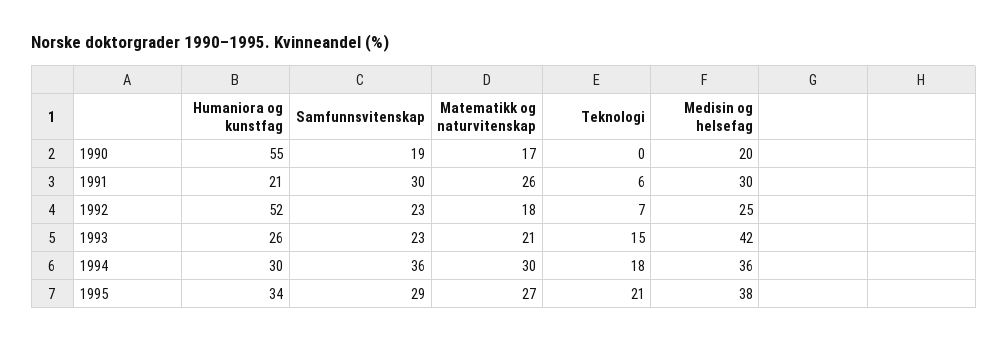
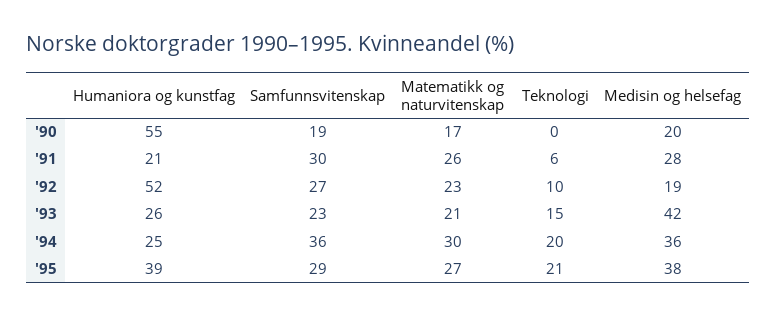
Medisin og helsefag, 1991: 30 -> 28
Samfunnsvitenskap, 1992: 23 -> 27
Matematikk og naturvitenskap, 1992: 18 -> 23
Teknologi, 1992: 7 -> 10
Medisin og helsefag, 1992: 25 -> 19
Humaniora og kunstfag, 1994: 30 -> 25
Teknologi, 1994: 18 -> 20
Humaniora og kunstfag, 1995: 34 -> 39

